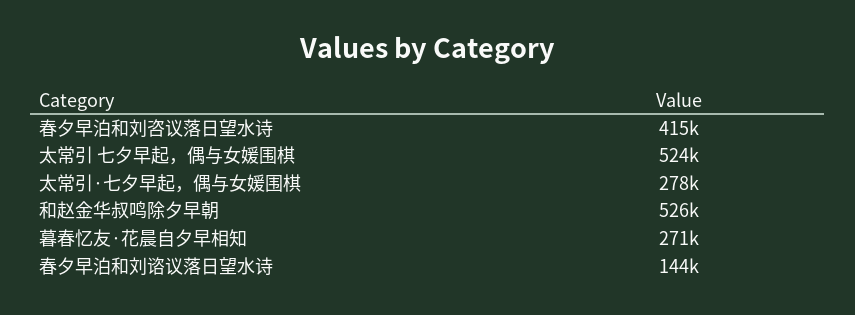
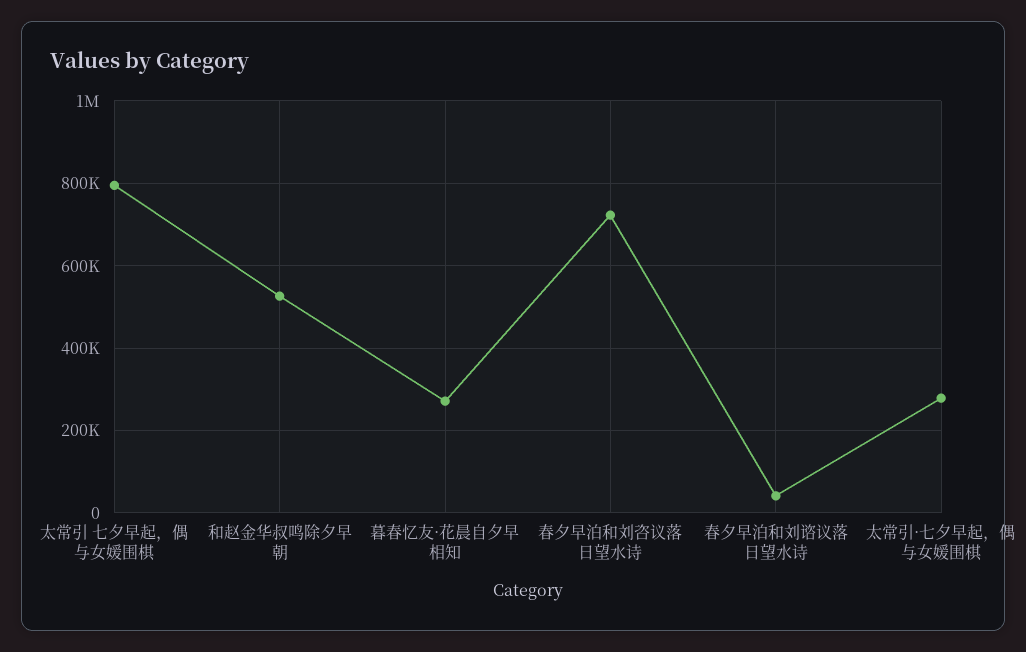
春夕早泊和刘咨议落日望水诗: 415000 -> 720000
太常引 七夕早起，偶与女媛围棋: 524000 -> 800000
春夕早泊和刘谘议落日望水诗: 144000 -> 40000

